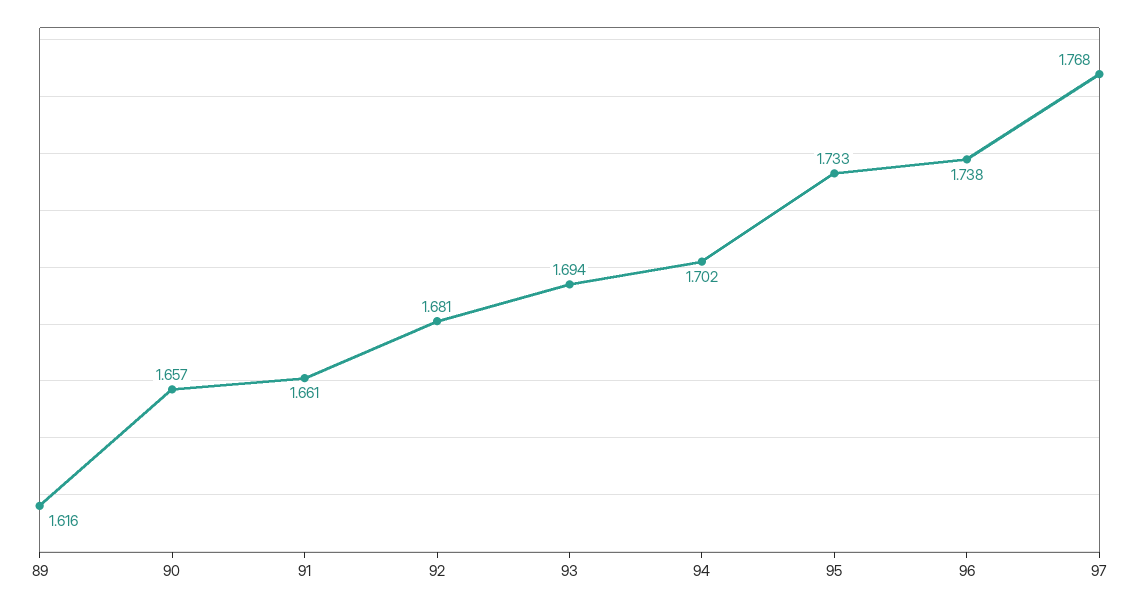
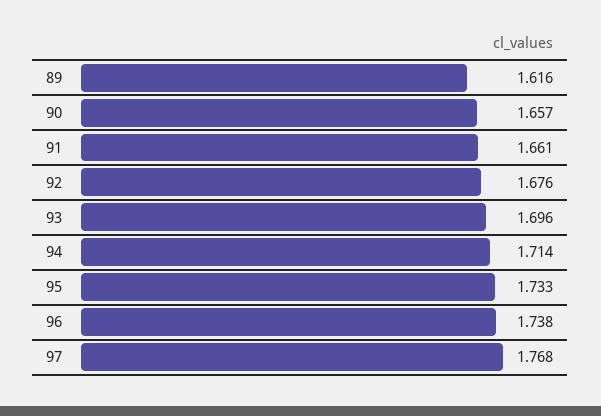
92: 1.681 -> 1.676
93: 1.694 -> 1.696
94: 1.702 -> 1.714

